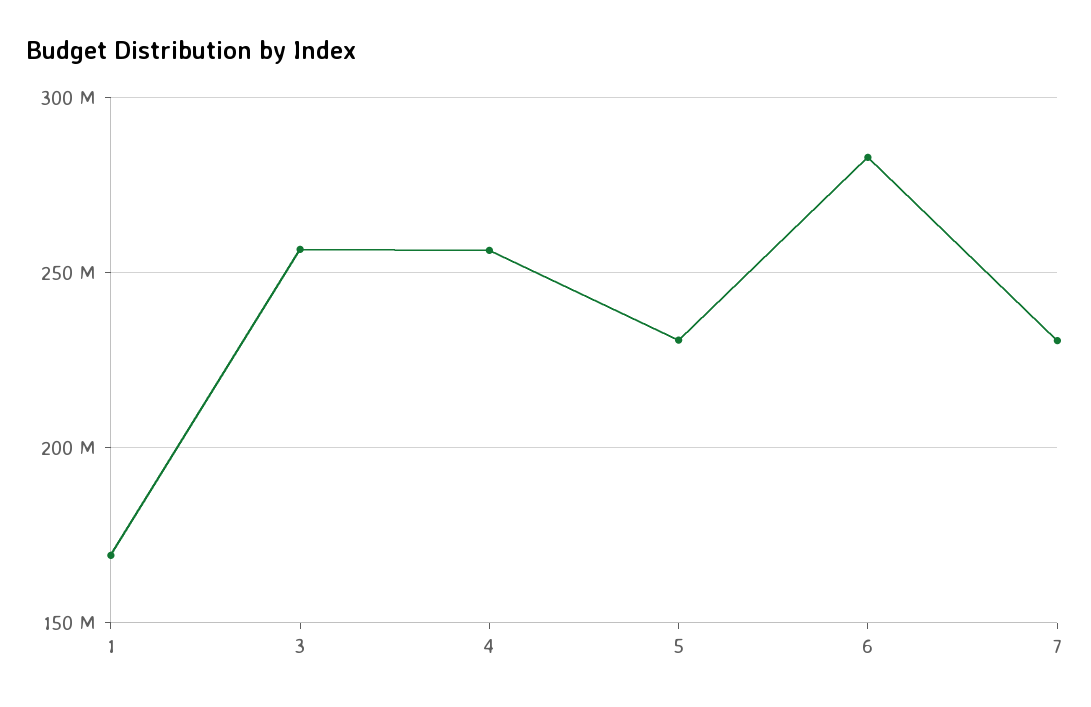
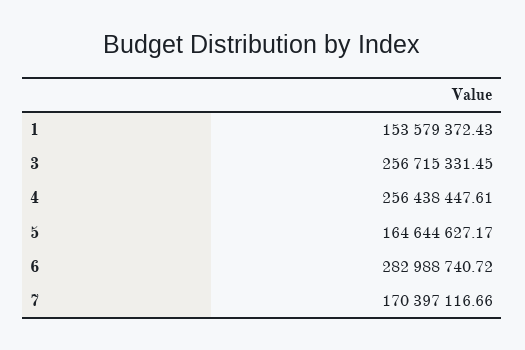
1: 170000000 -> 153579372.43
5: 230000000 -> 164644627.17
7: 230000000 -> 170397116.66

